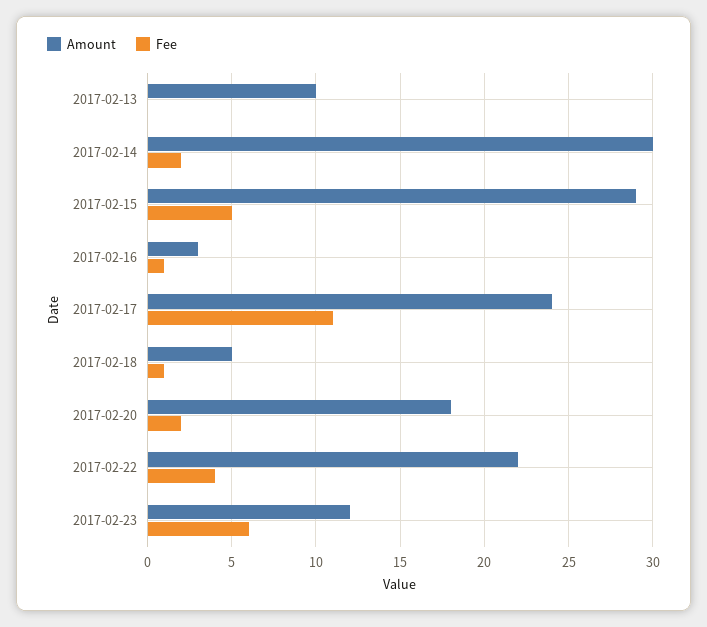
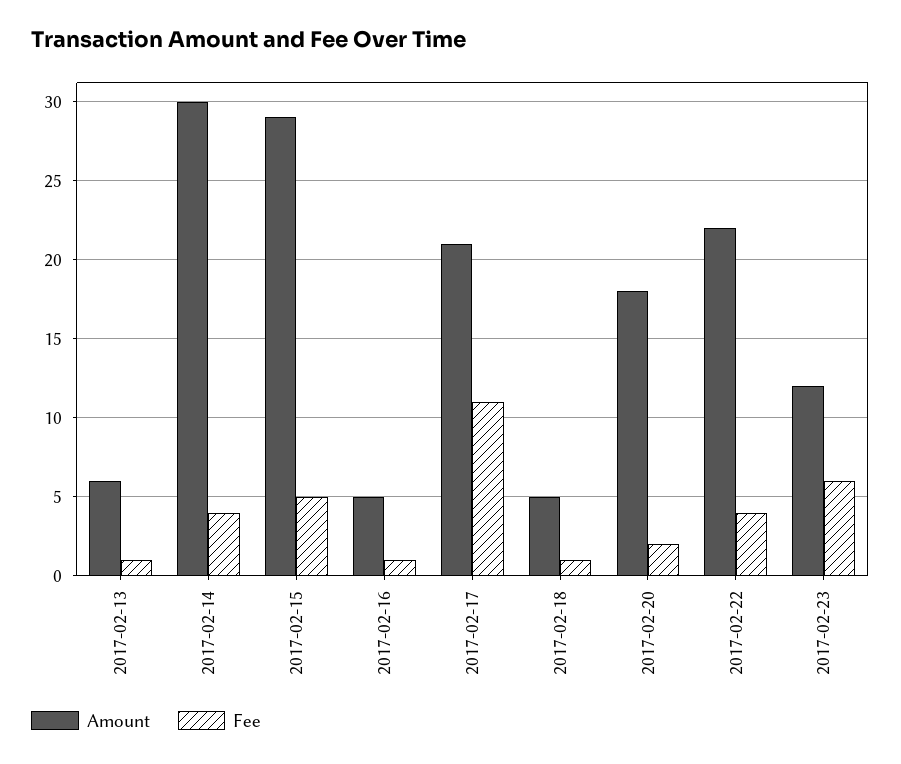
Amount, 2017-02-13: 10 -> 6
Fee, 2017-02-13: 0 -> 1
Fee, 2017-02-14: 2 -> 4
Amount, 2017-02-16: 3 -> 5
Amount, 2017-02-17: 24 -> 21

